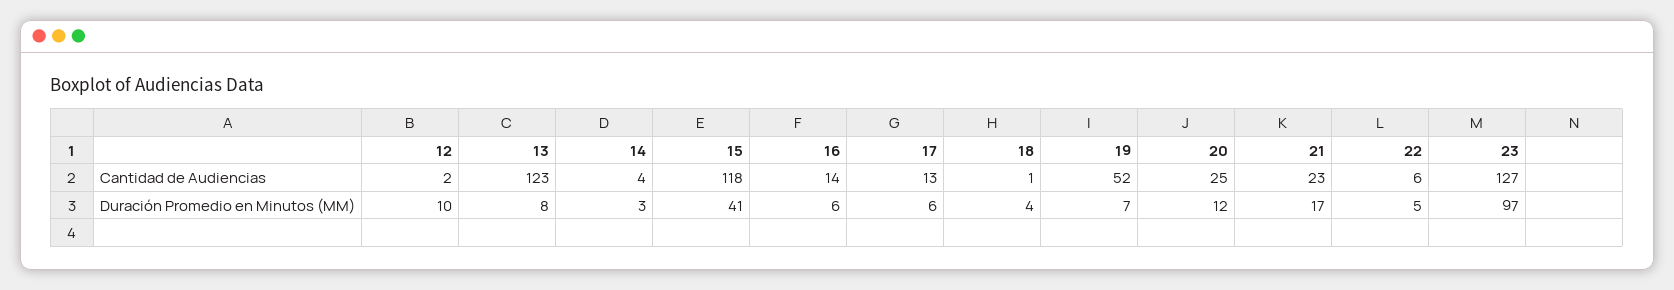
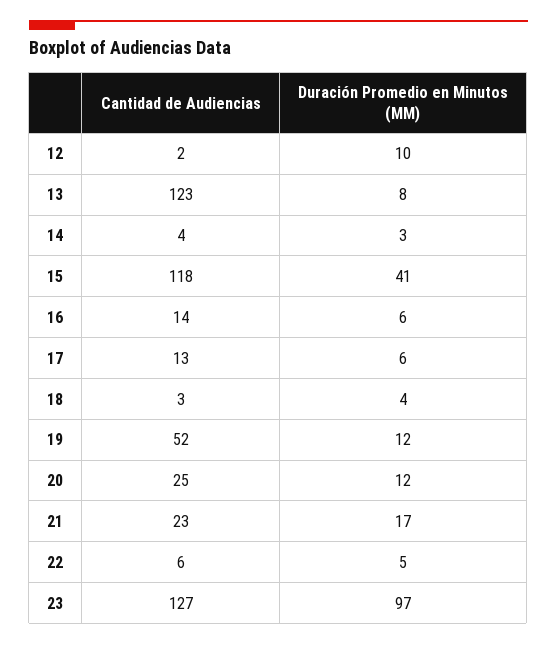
18, Cantidad de Audiencias: 1 -> 3
19, Duración Promedio en Minutos (MM): 7 -> 12

